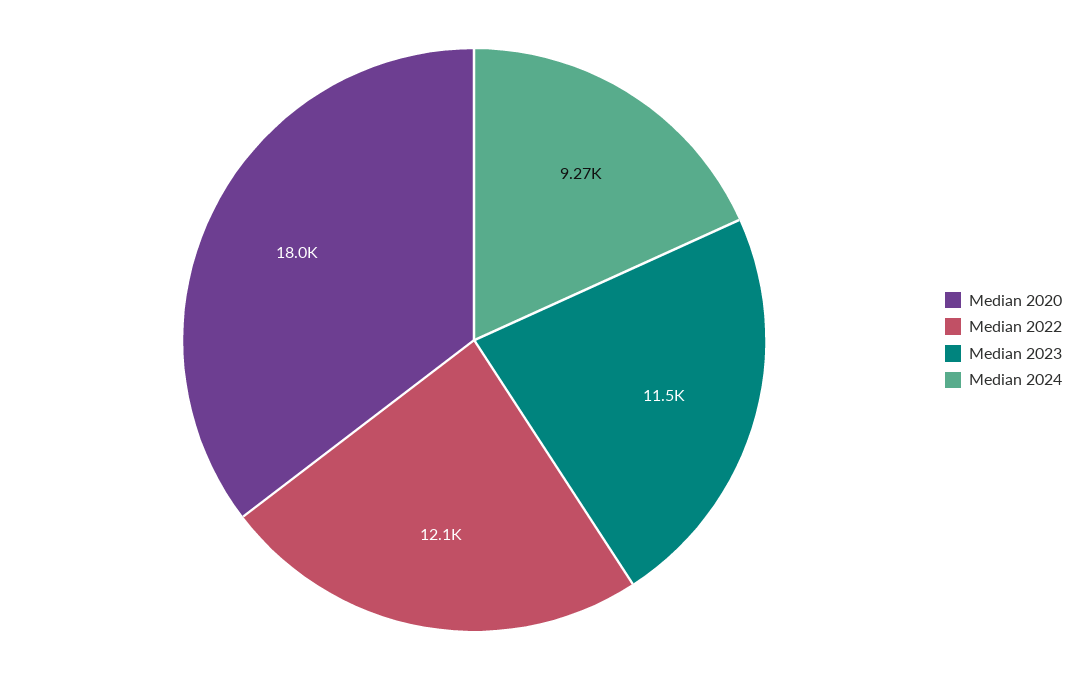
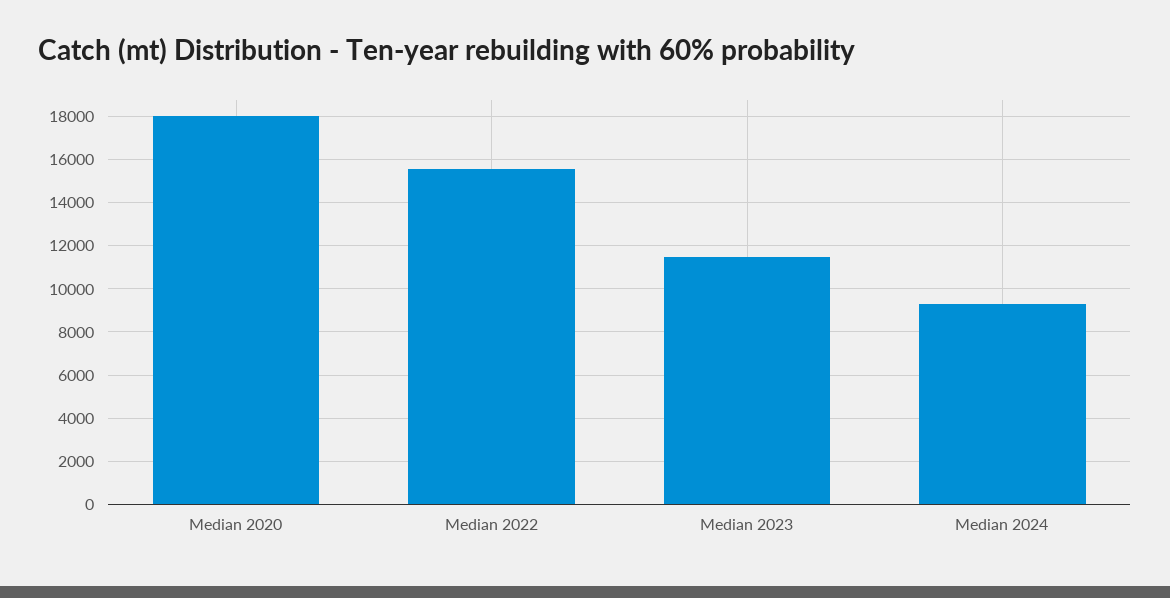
Median 2022: 12100 -> 15500

